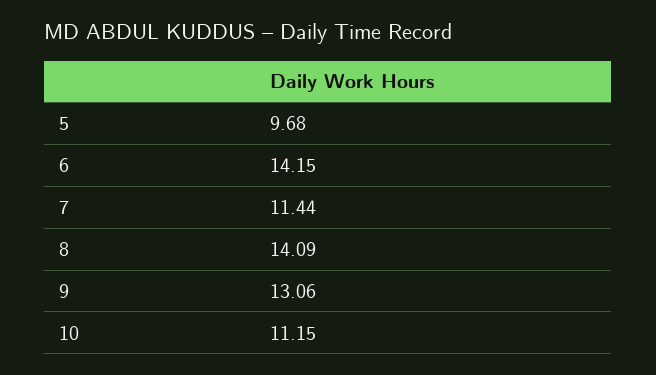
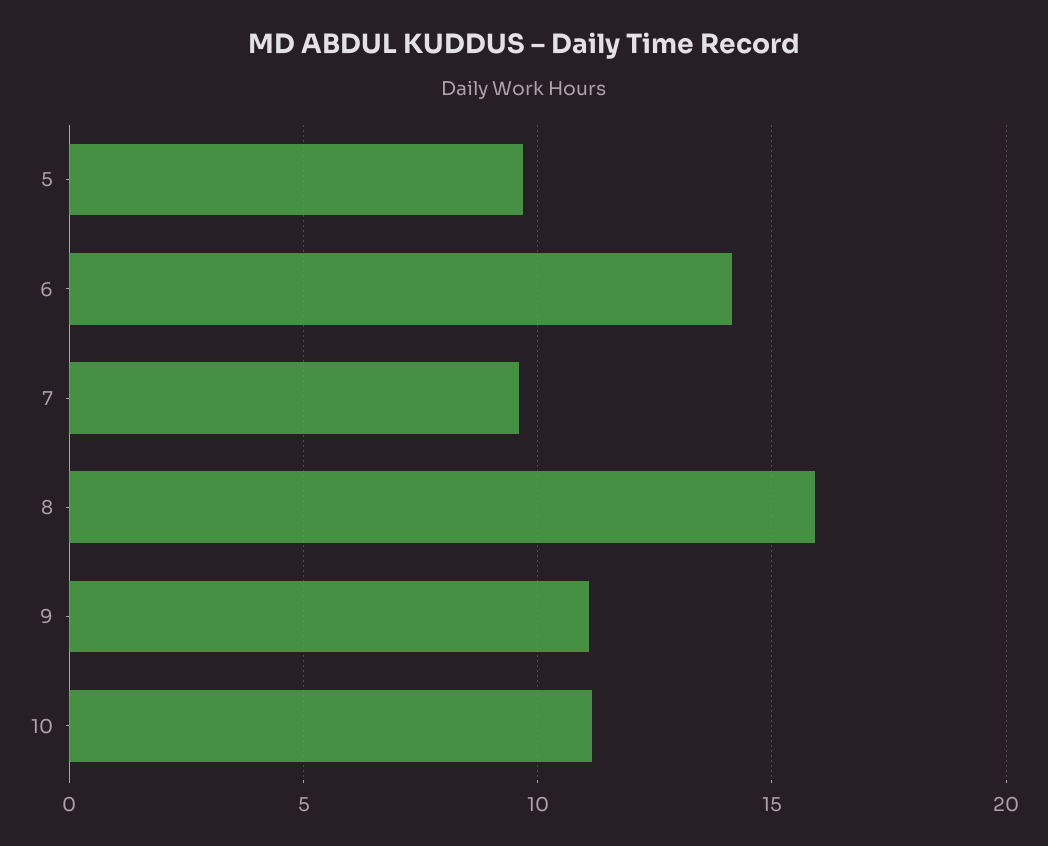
7: 11.44 -> 9.5
8: 14.09 -> 16
9: 13.06 -> 11

